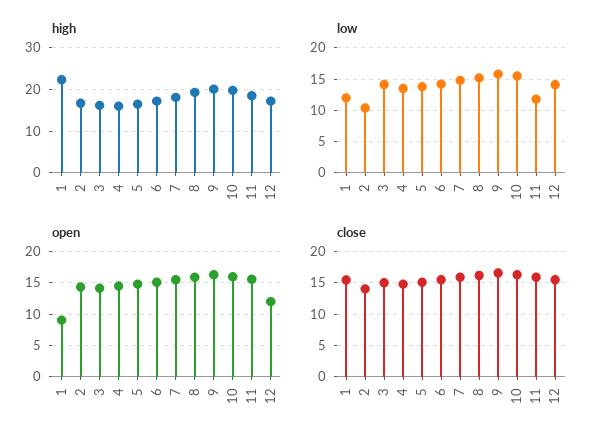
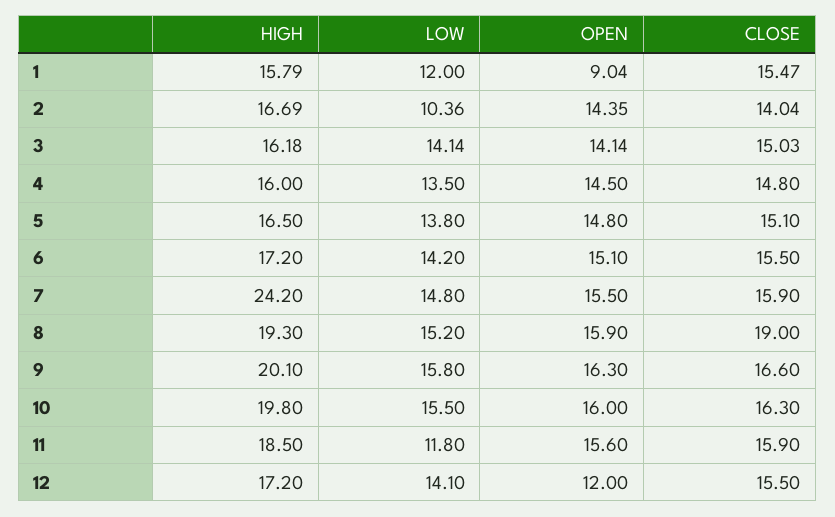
high, 1: 22 -> 15.79
high, 7: 18 -> 24.2
close, 8: 16 -> 19

